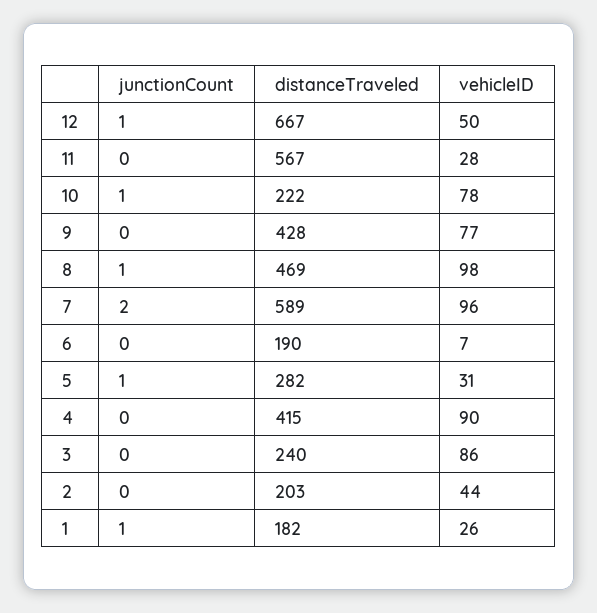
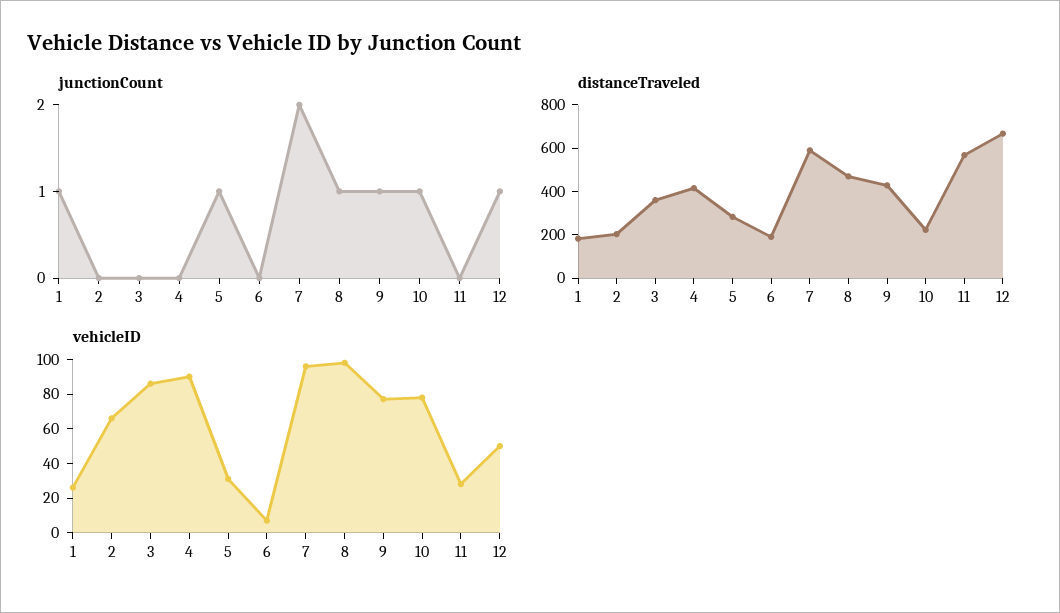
junctionCount, 9: 0 -> 1
distanceTraveled, 3: 240 -> 350
vehicleID, 2: 44 -> 65

